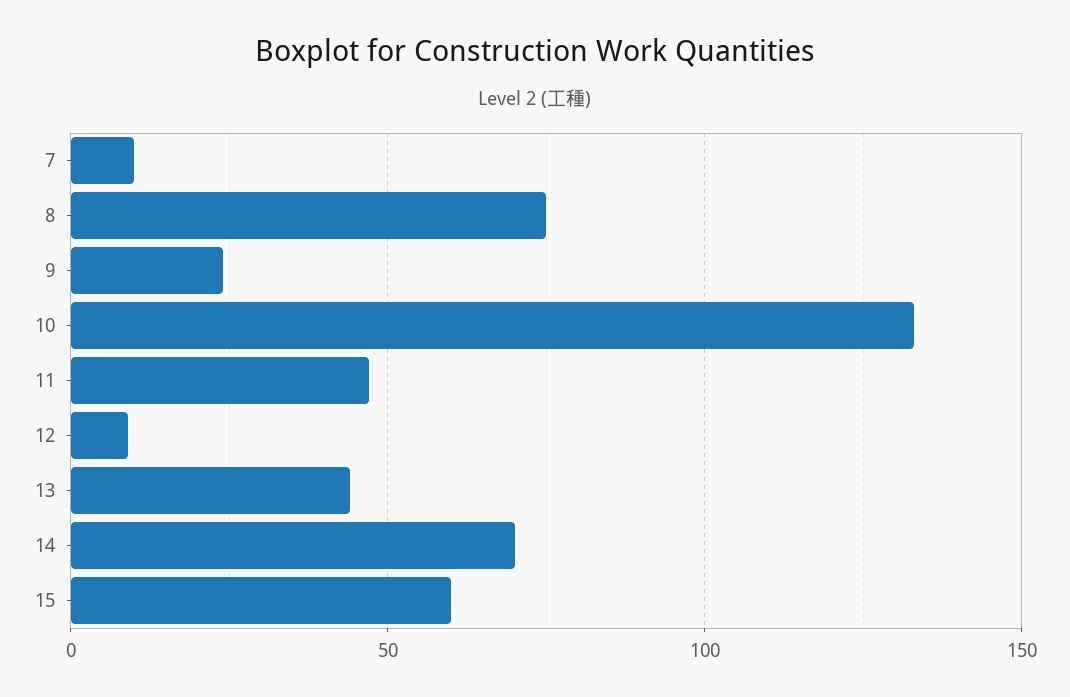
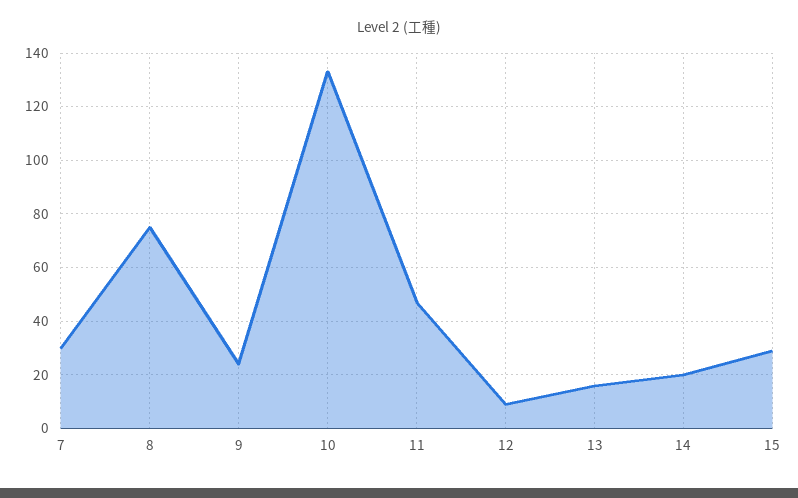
7: 10 -> 30
13: 45 -> 15
14: 70 -> 20
15: 60 -> 30

